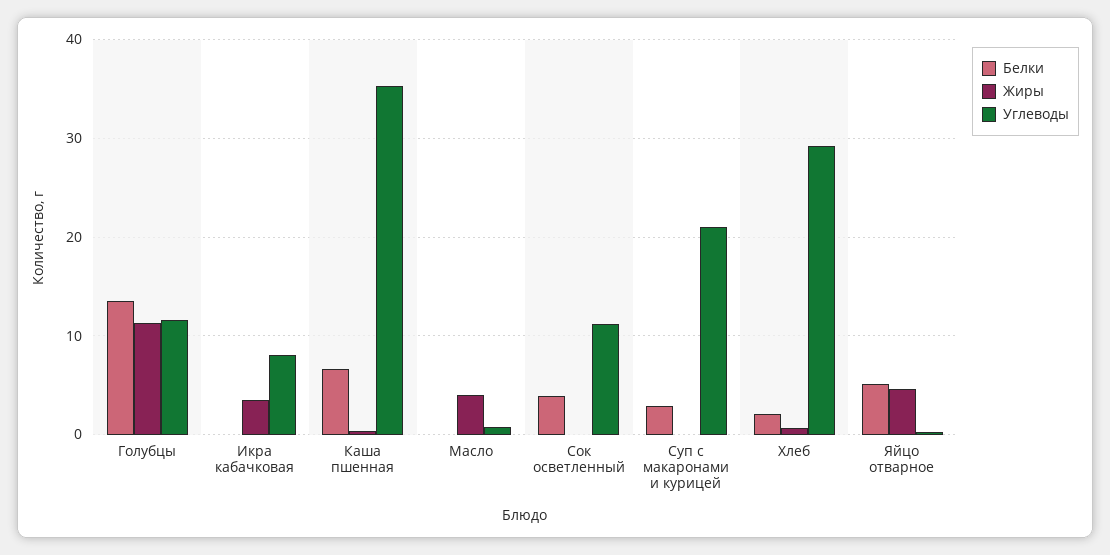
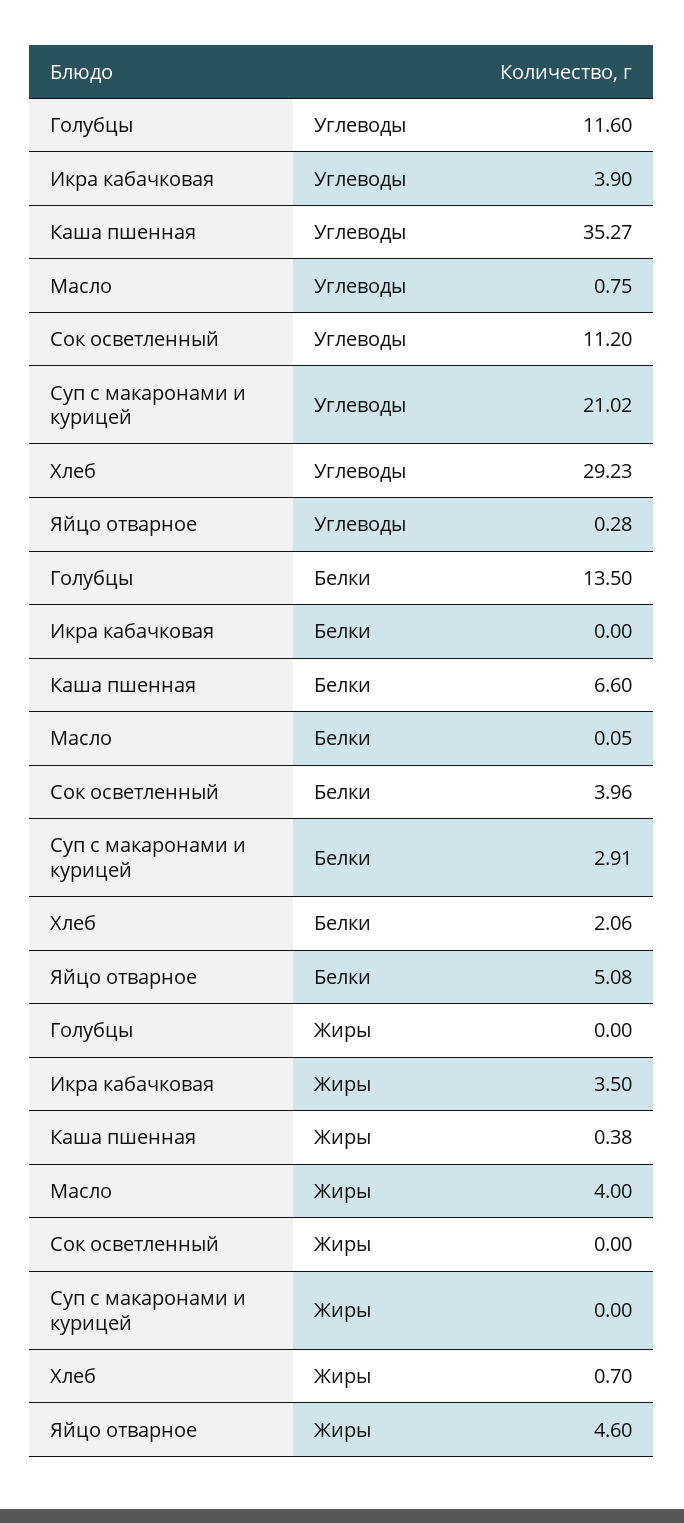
Жиры, Голубцы: 11 -> 0
Углеводы, Икра кабачковая: 8 -> 3.9

